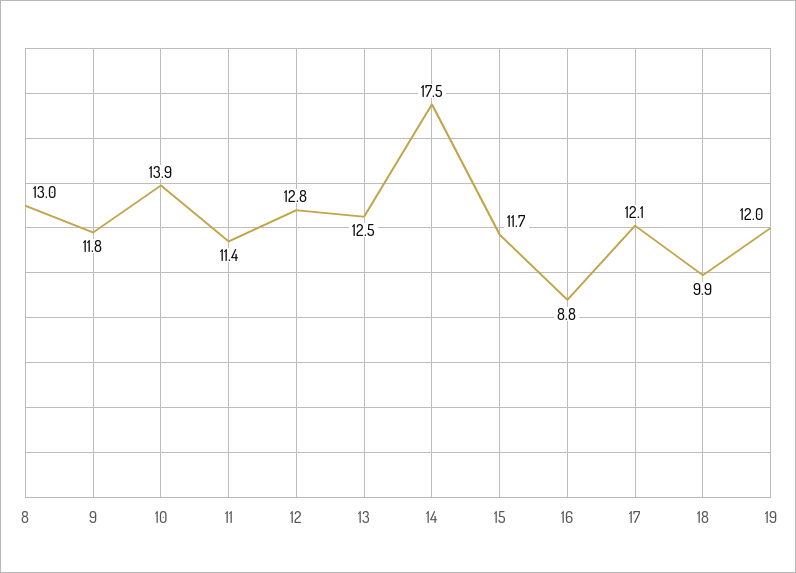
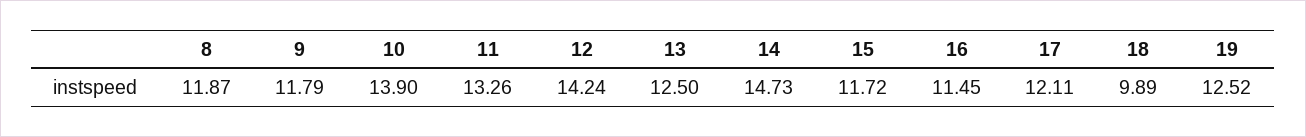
8: 13 -> 11.87
11: 11.4 -> 13.26
12: 12.8 -> 14.24
14: 17.5 -> 14.73
16: 8.8 -> 11.45
19: 12 -> 12.52

